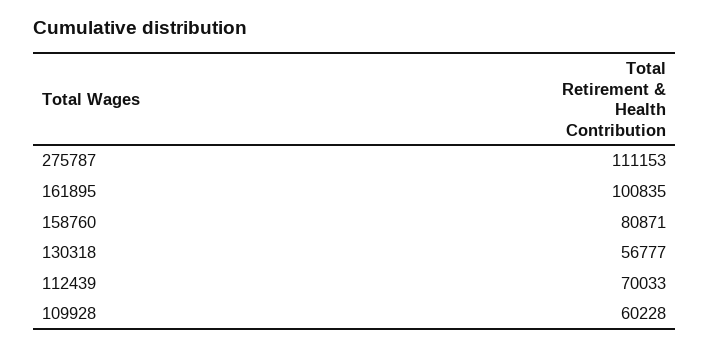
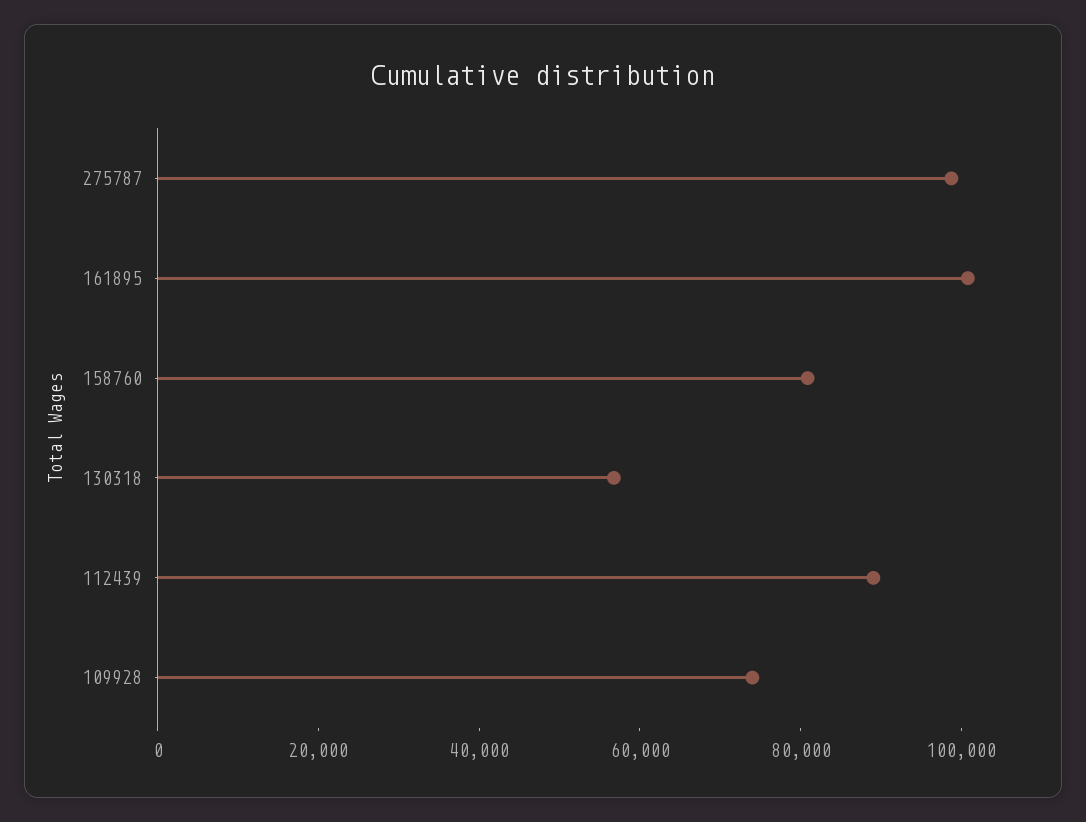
275787: 111153 -> 100000
112439: 70033 -> 90000
109928: 60228 -> 75000

